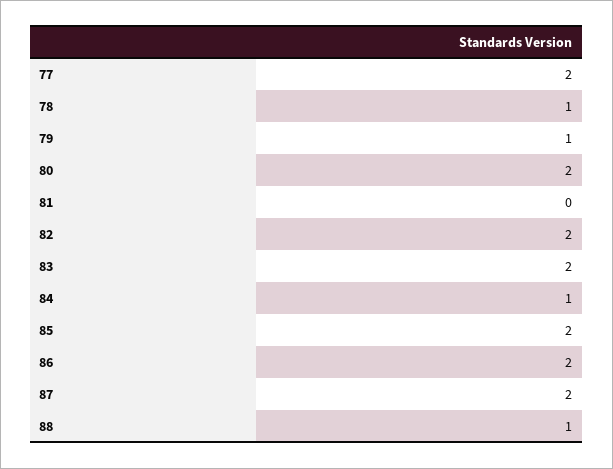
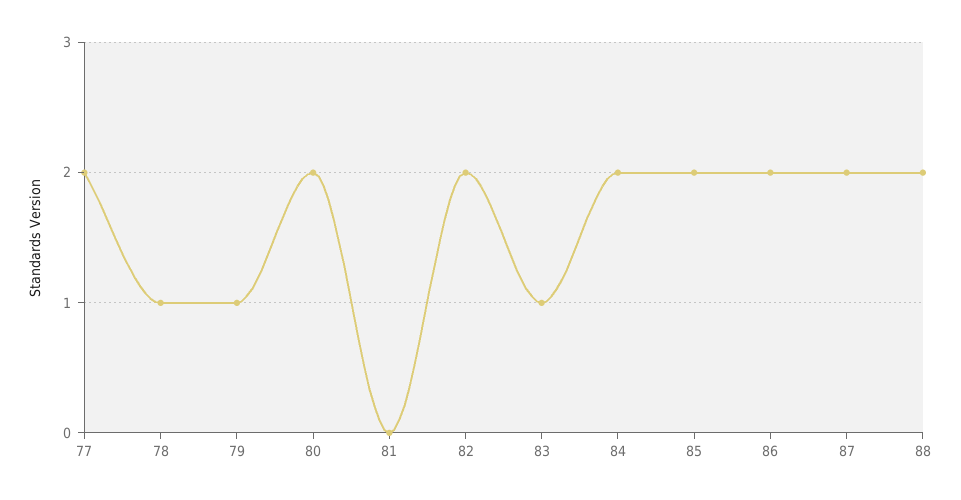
83: 2 -> 1
84: 1 -> 2
88: 1 -> 2

